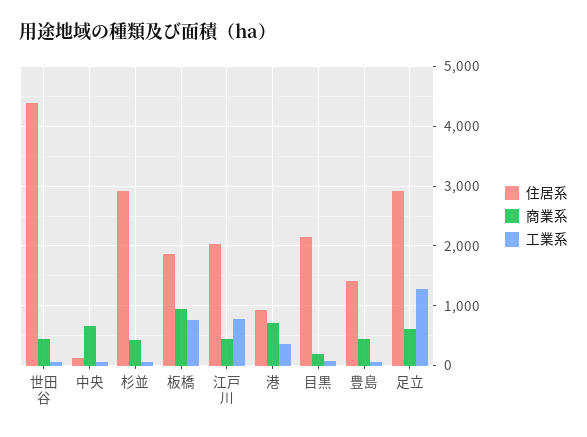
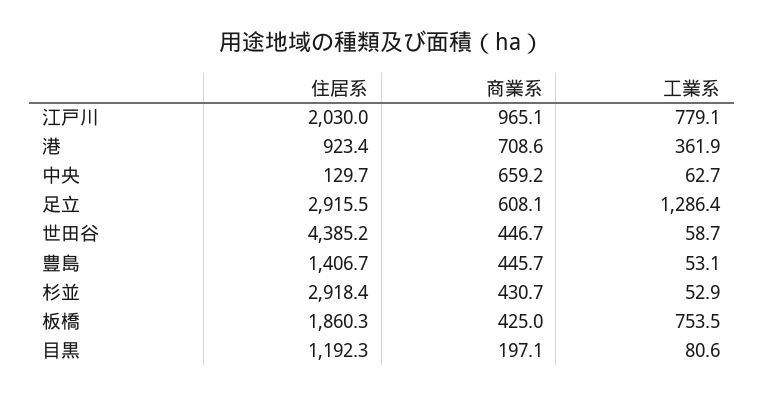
商業系, 板橋: 1000 -> 425
商業系, 江戸川: 400 -> 965.1
住居系, 目黒: 2200 -> 1192.3

